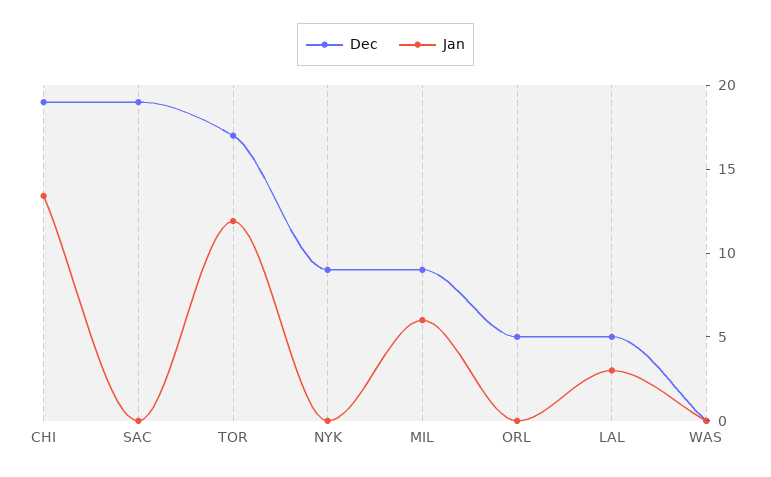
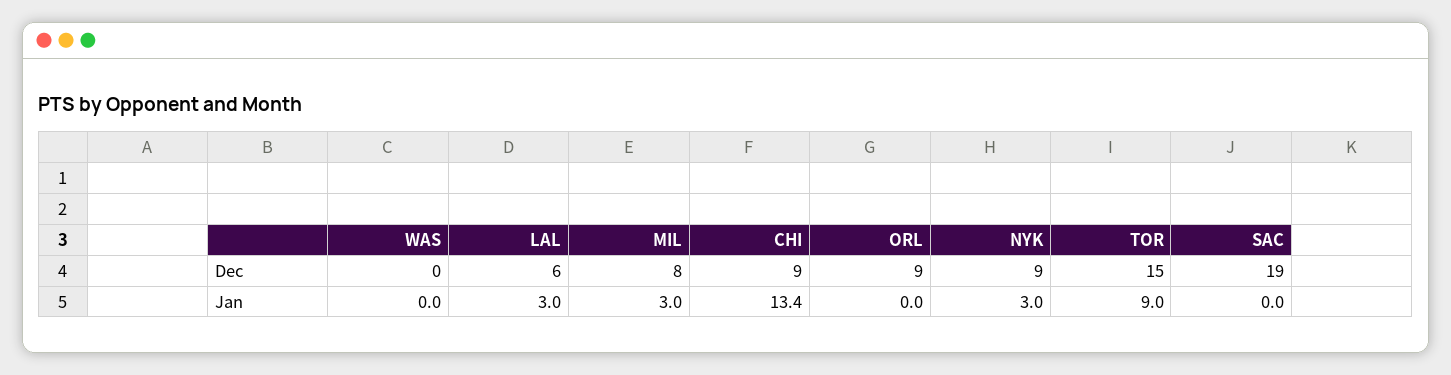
Dec, CHI: 19 -> 9
Dec, TOR: 17 -> 15
Jan, TOR: 12 -> 9
Jan, NYK: 0 -> 3
Dec, MIL: 9 -> 8
Jan, MIL: 6 -> 3
Dec, ORL: 5 -> 9
Dec, LAL: 5 -> 6

